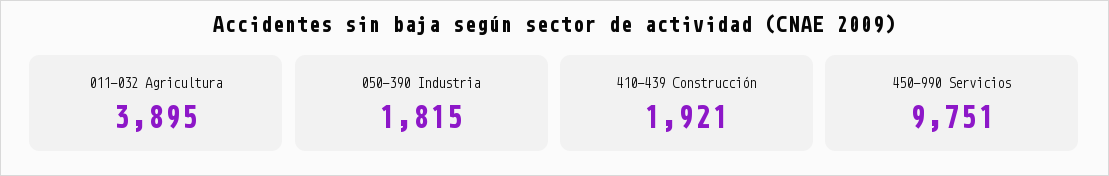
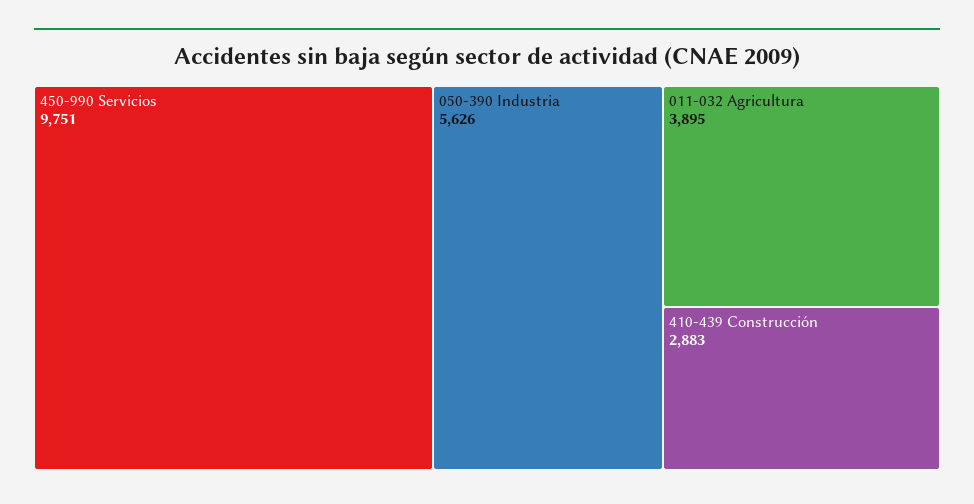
050-390 Industria: 1815 -> 5626
410-439 Construcción: 1921 -> 2883

